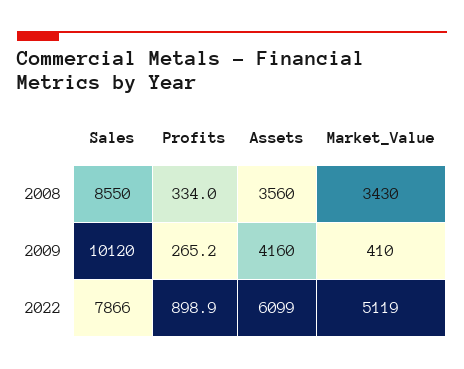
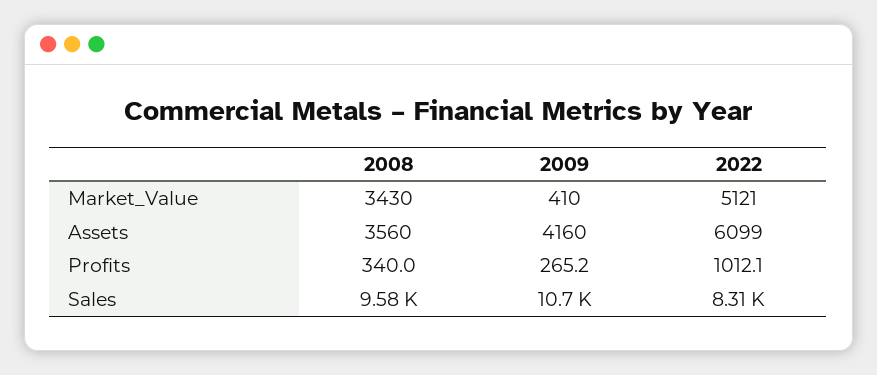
Sales, 2008: 8550 -> 9580
Profits, 2008: 334 -> 340
Sales, 2009: 10120 -> 10700
Sales, 2022: 7866 -> 8310
Profits, 2022: 898.9 -> 1012.1
Market_Value, 2022: 5119 -> 5121

